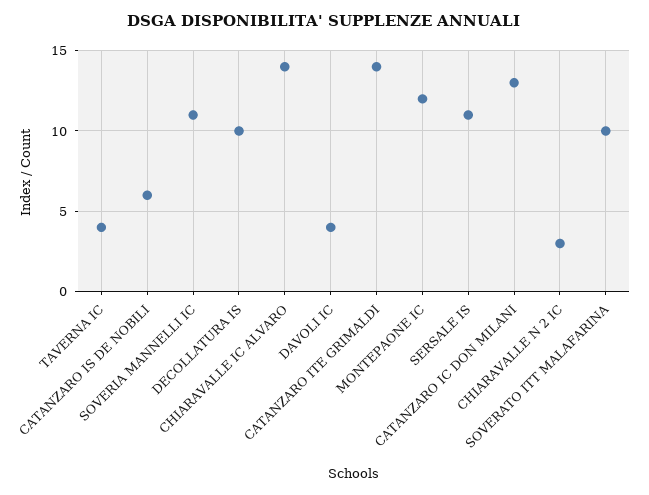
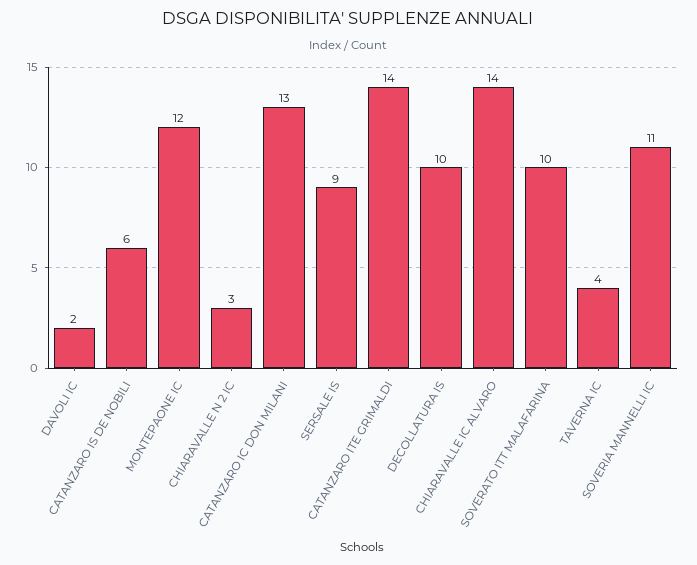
DAVOLI IC: 4 -> 2
SERSALE IS: 11 -> 9

